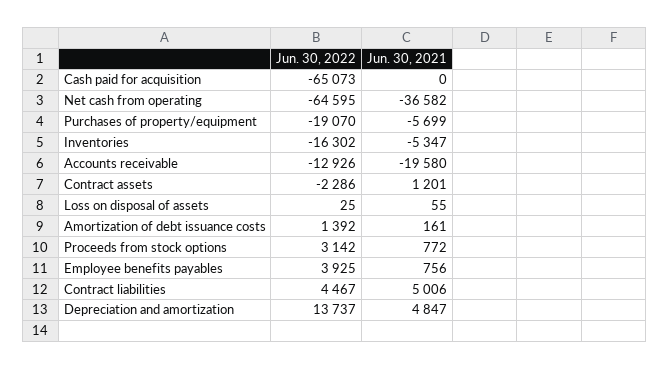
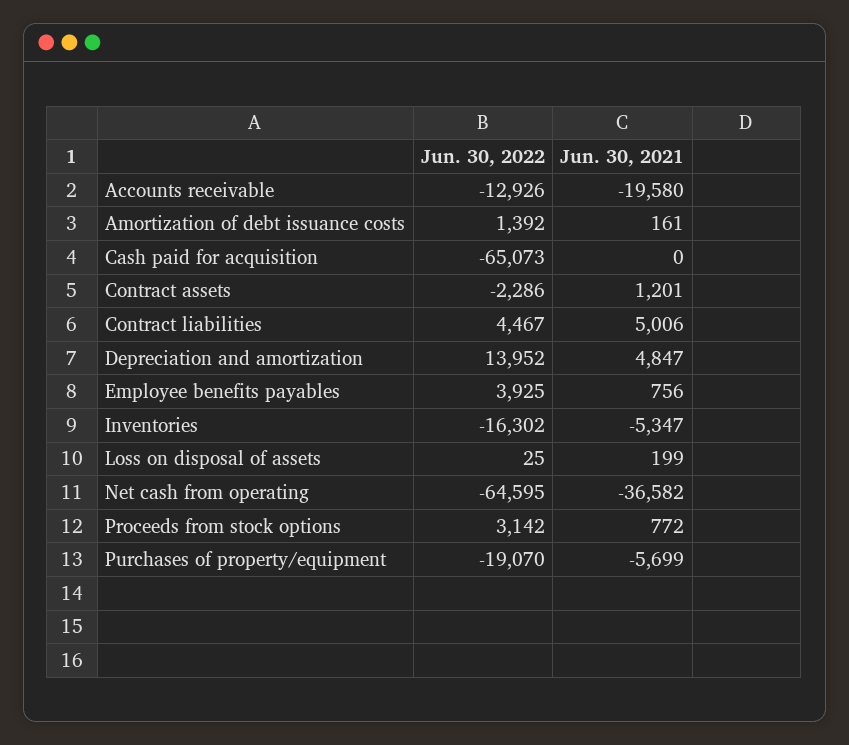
Jun. 30, 2021, Loss on disposal of assets: 55 -> 199
Jun. 30, 2022, Depreciation and amortization: 13737 -> 13952

